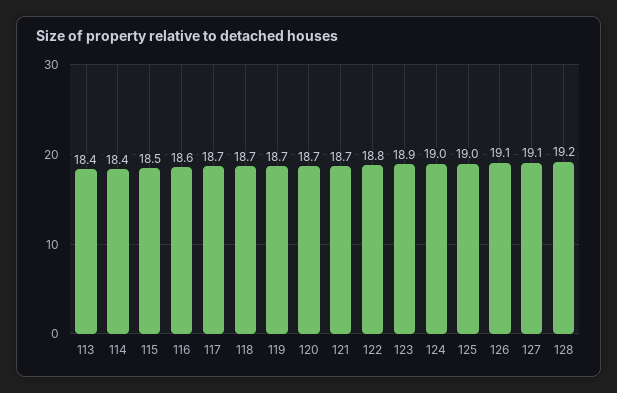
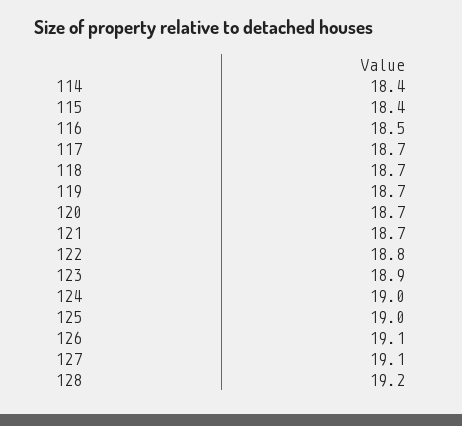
113: 18.4 -> none
115: 18.5 -> 18.4
116: 18.6 -> 18.5

